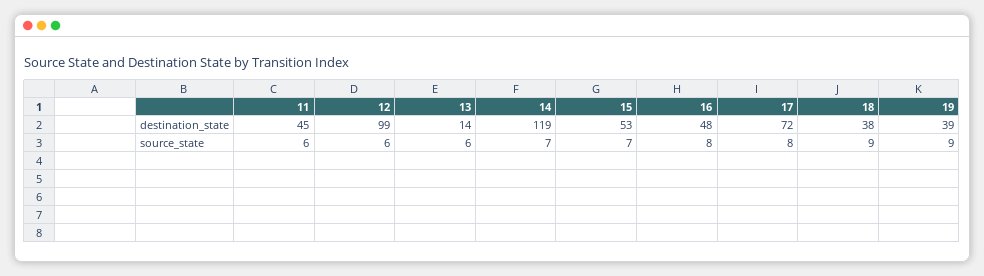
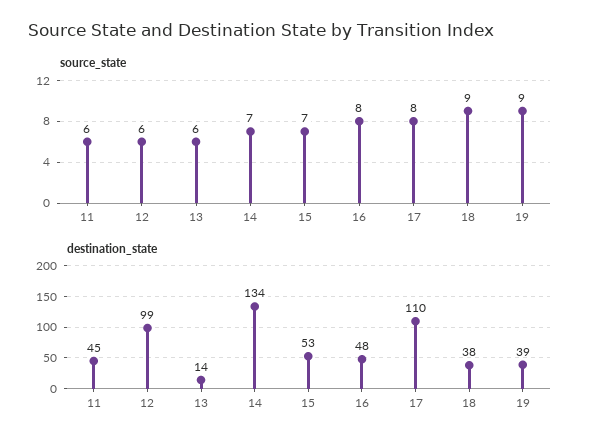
destination_state, 14: 119 -> 134
destination_state, 17: 72 -> 110

